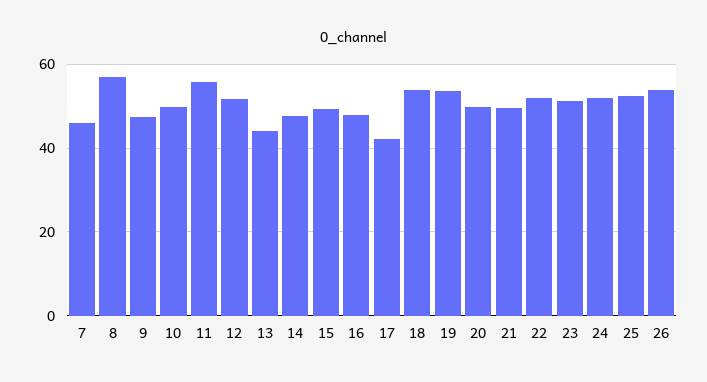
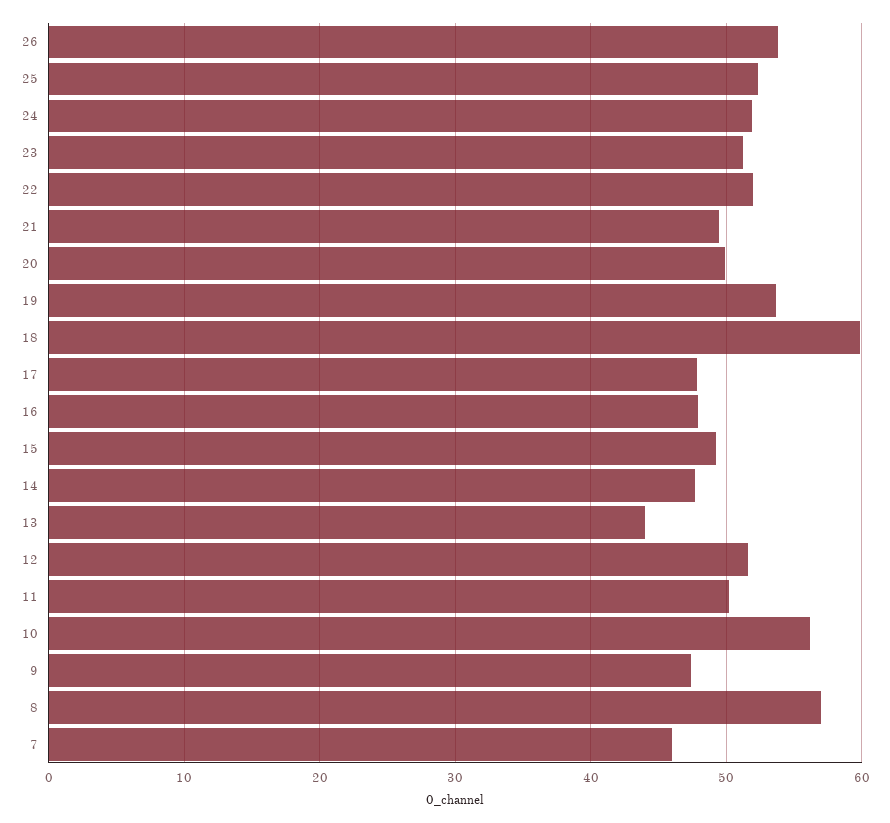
10: 50 -> 56
11: 56 -> 50
17: 42 -> 48
18: 54 -> 60

